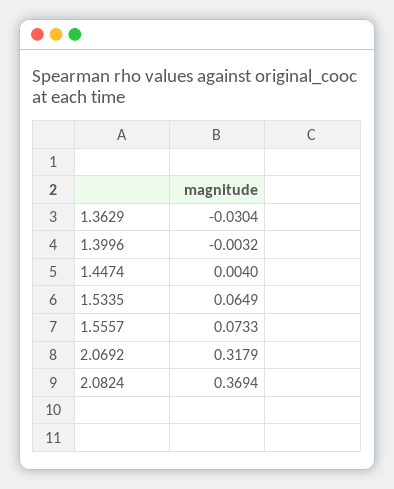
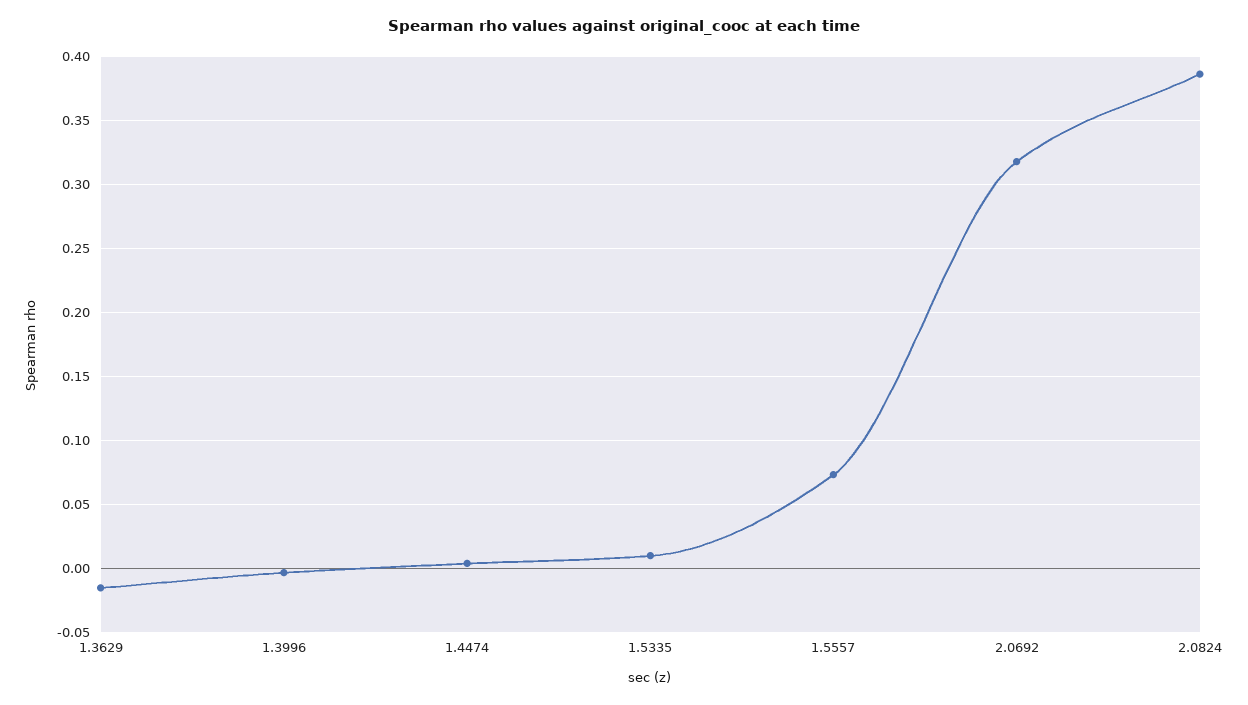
1.3629: -0.0304 -> -0.015
1.5335: 0.0649 -> 0.01
2.0824: 0.3694 -> 0.385

